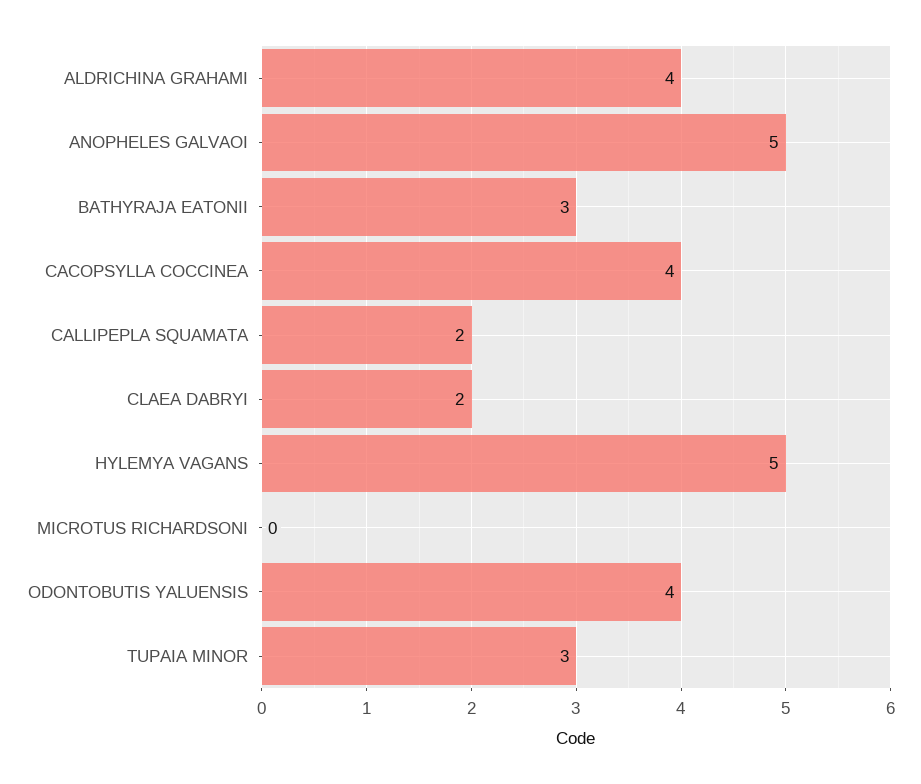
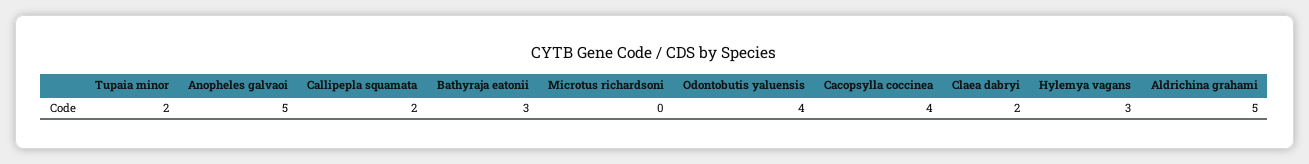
ALDRICHINA GRAHAMI: 4 -> 5
HYLEMYA VAGANS: 5 -> 3
TUPAIA MINOR: 3 -> 2

